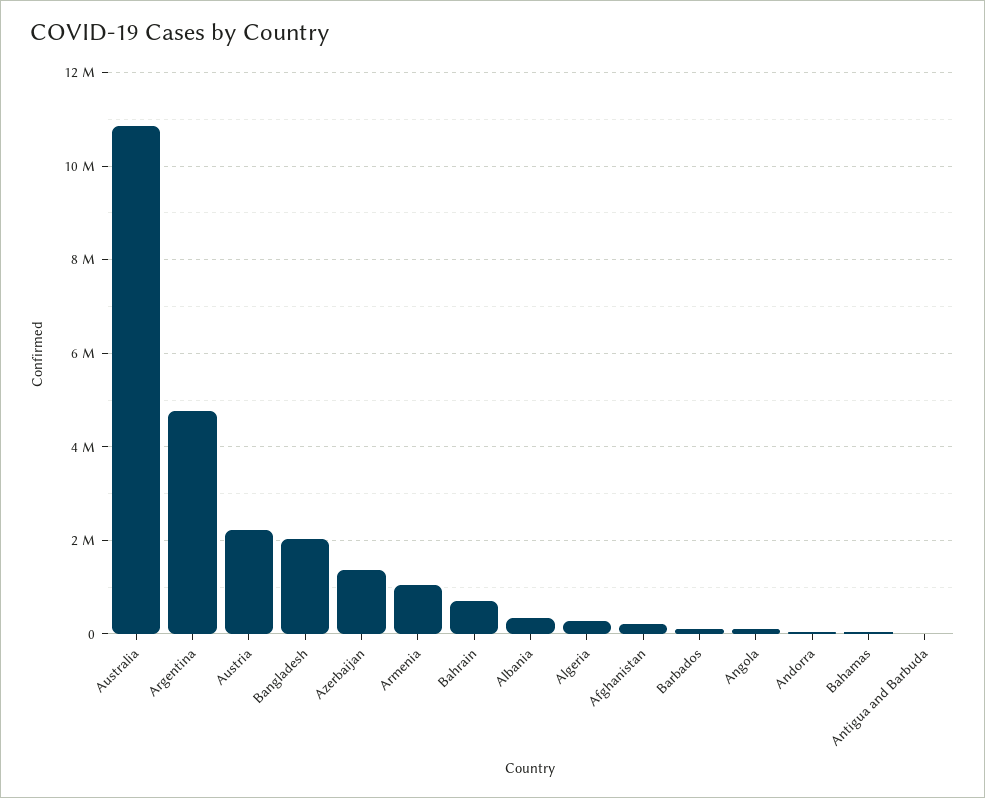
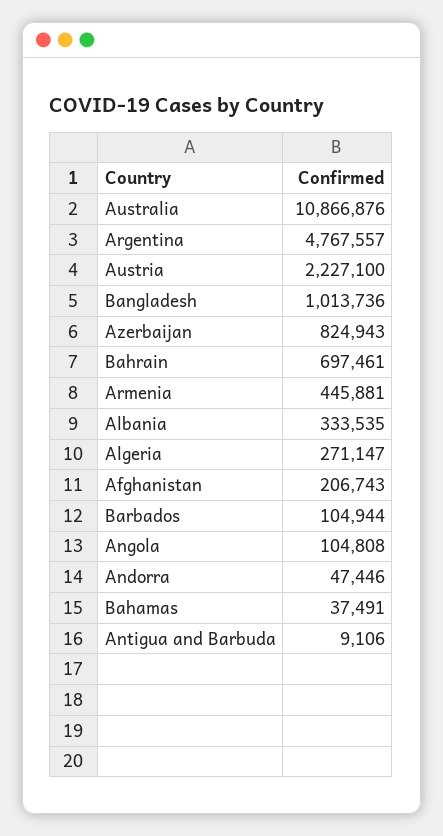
Bangladesh: 2000000 -> 1013736
Azerbaijan: 1400000 -> 824943
Armenia: 1000000 -> 445881

